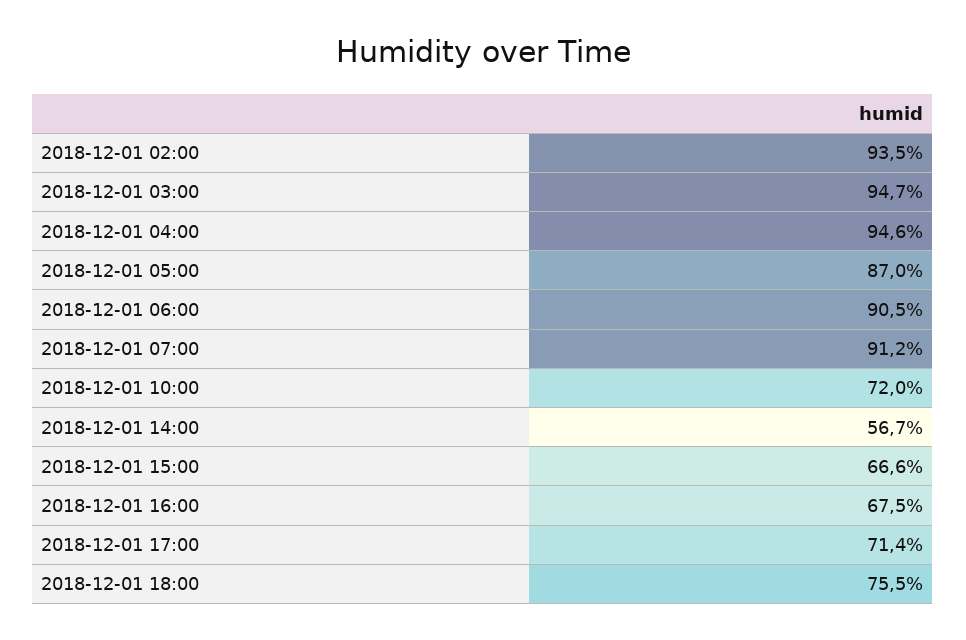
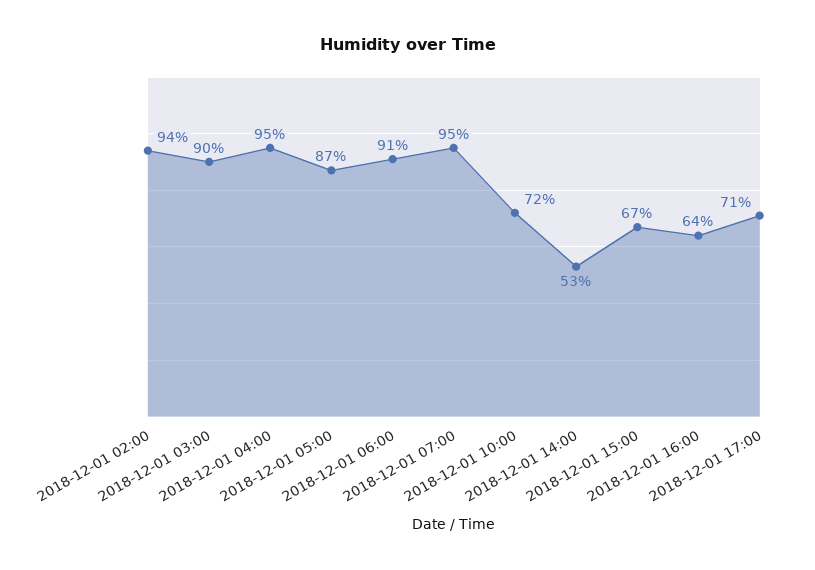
2018-12-01 03:00: 94.7 -> 90
2018-12-01 07:00: 91.2 -> 95
2018-12-01 14:00: 56.7 -> 53
2018-12-01 16:00: 67.5 -> 64
2018-12-01 18:00: 75.5 -> none

